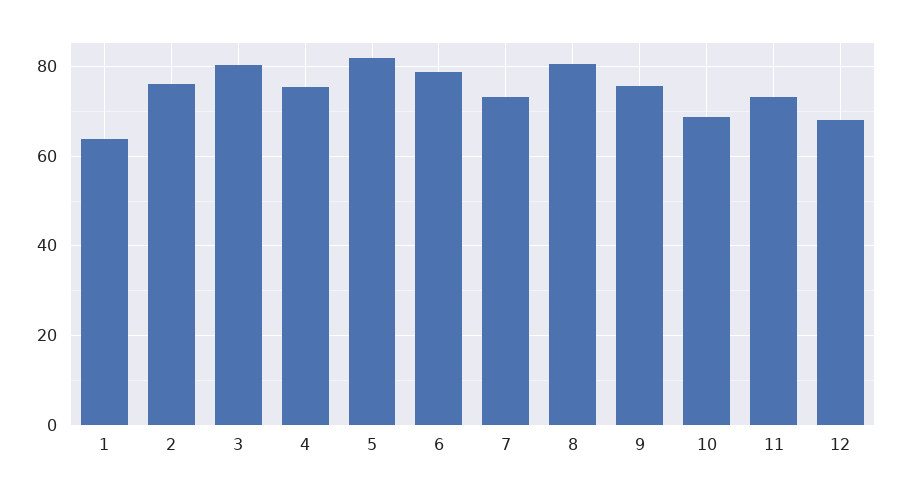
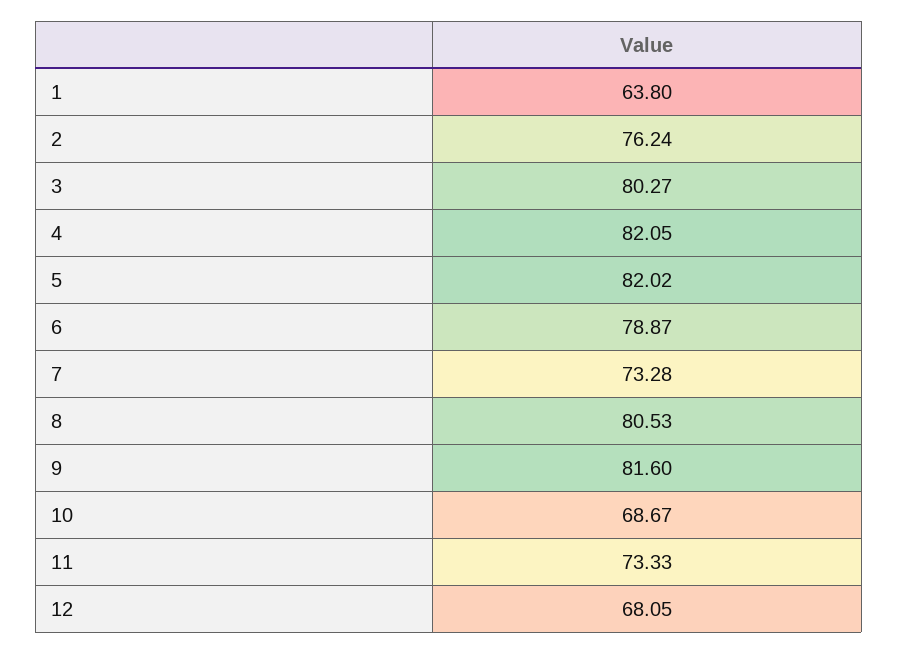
4: 76 -> 82.05
9: 76 -> 81.6

